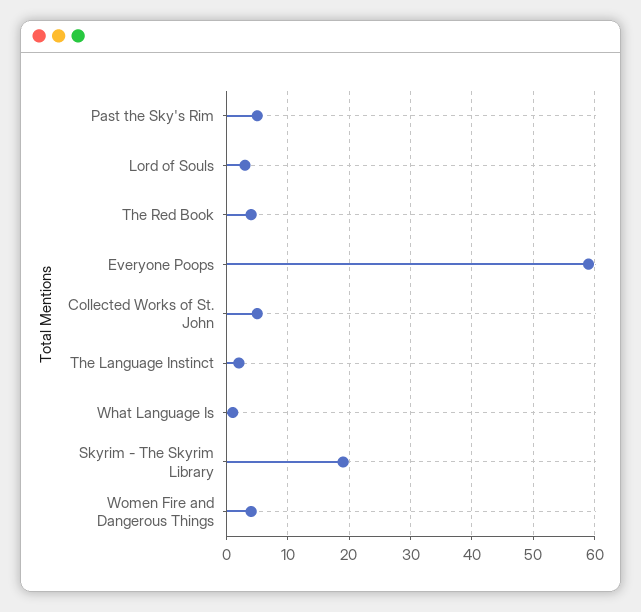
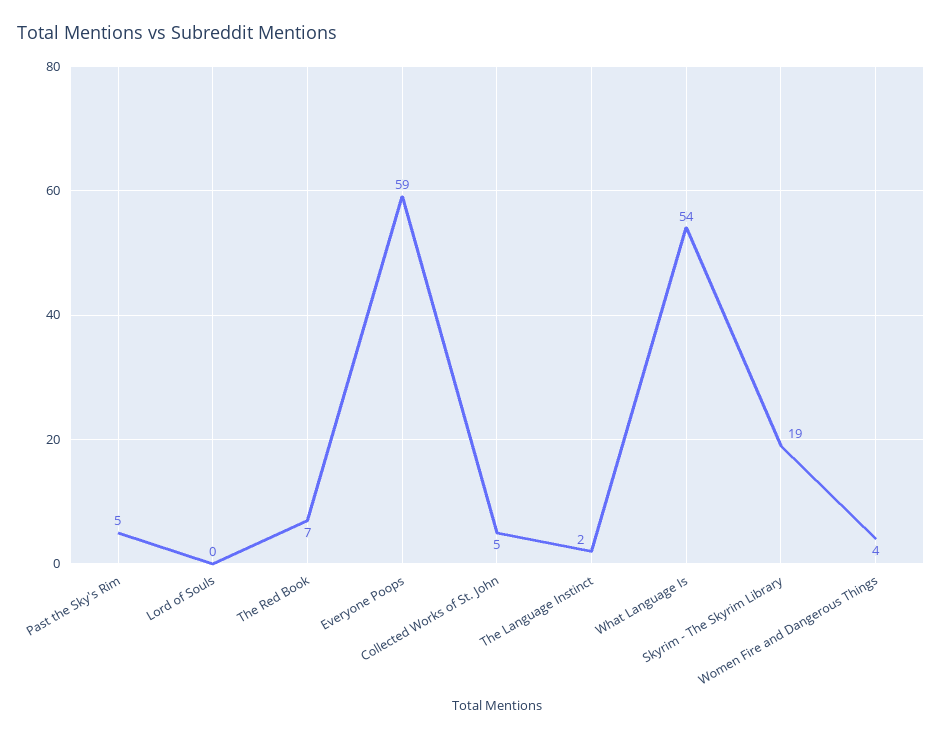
Lord of Souls: 3 -> 0
The Red Book: 4 -> 7
What Language Is: 1 -> 54

